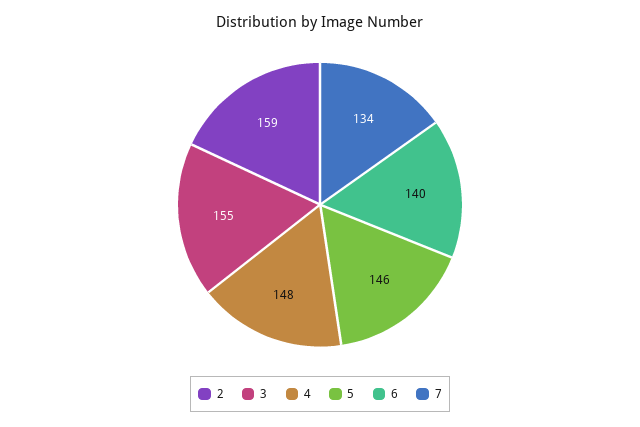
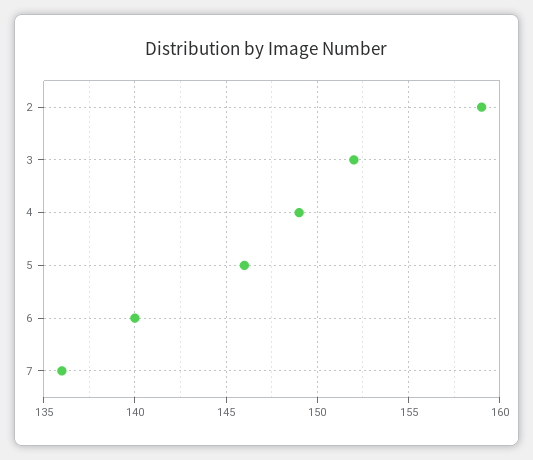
3: 155 -> 152
4: 148 -> 149
7: 134 -> 136

